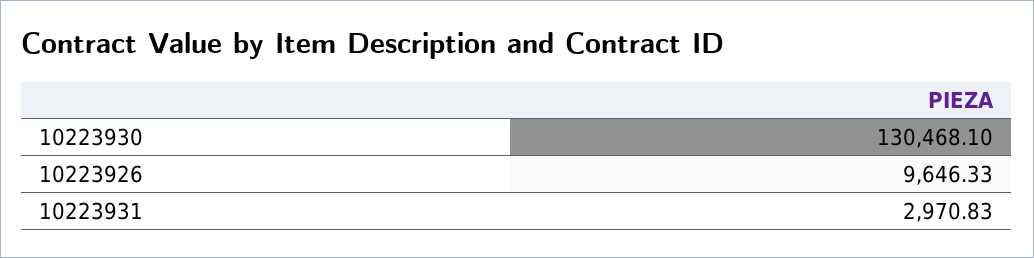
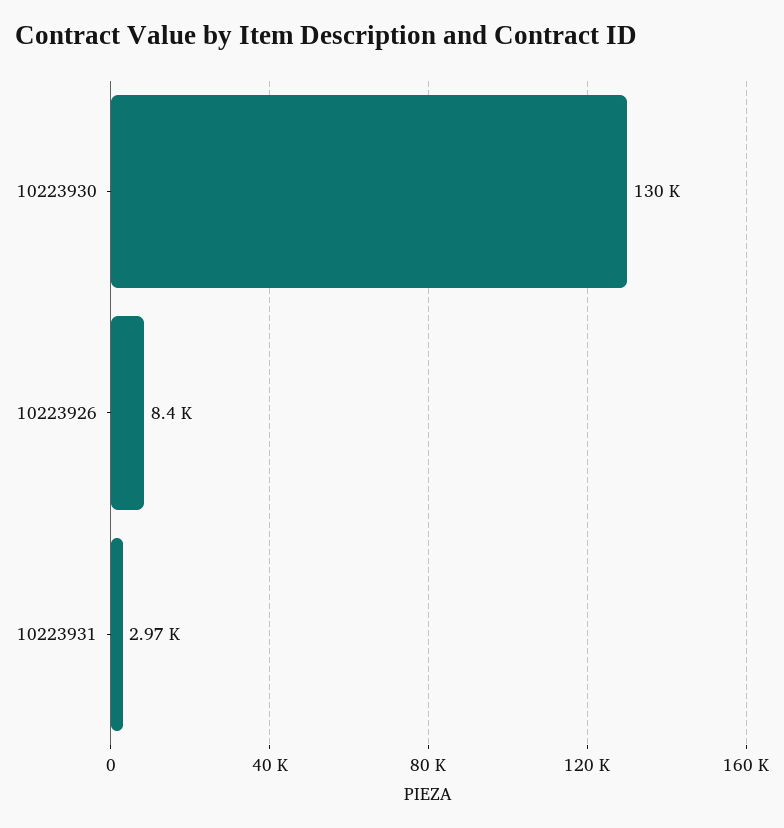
10223926: 9646.33 -> 8400

